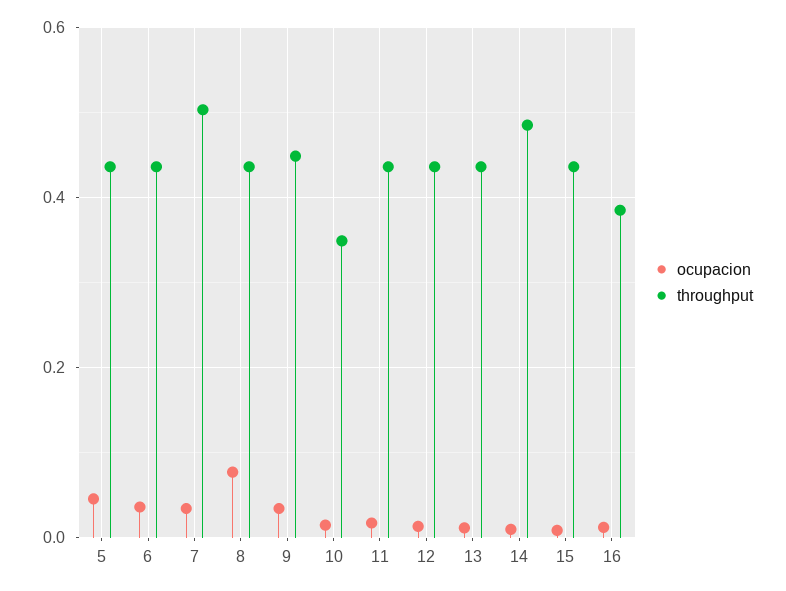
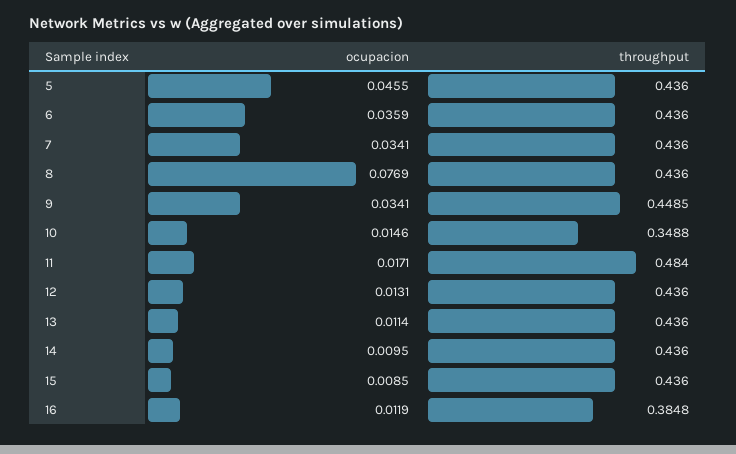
throughput, 7: 0.5 -> 0.436
throughput, 11: 0.44 -> 0.484
throughput, 14: 0.48 -> 0.436

